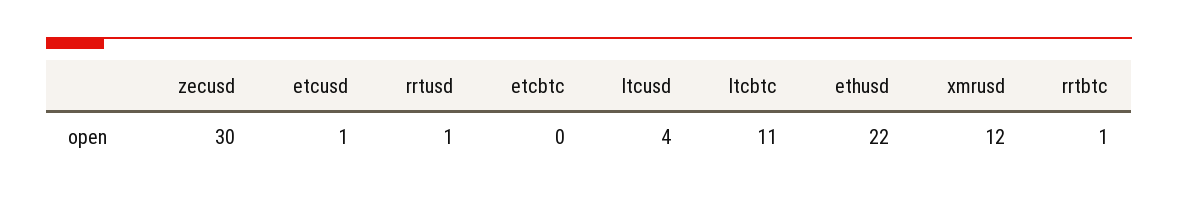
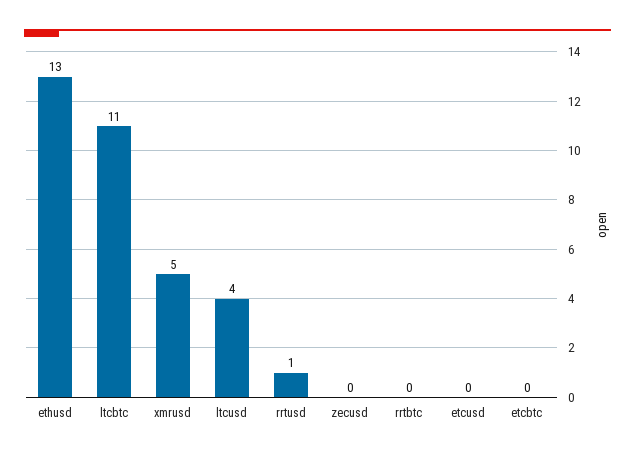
zecusd: 30 -> 0
etcusd: 1 -> 0
ethusd: 22 -> 13
xmrusd: 12 -> 5
rrtbtc: 1 -> 0

